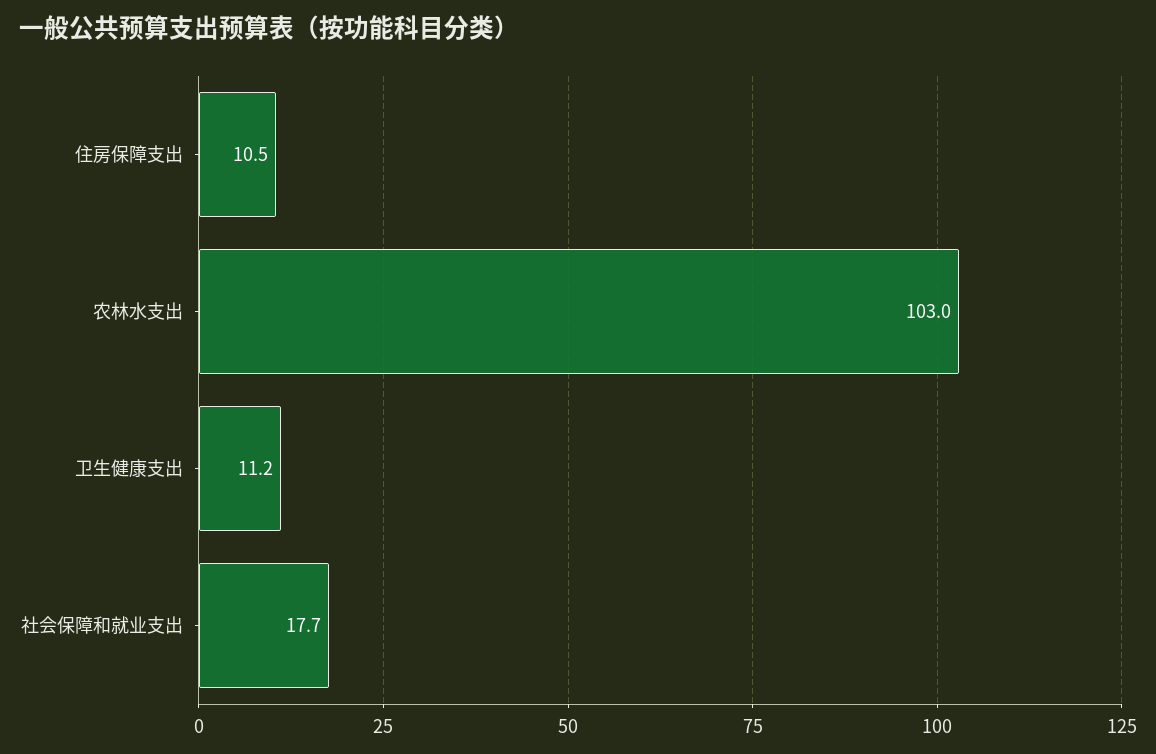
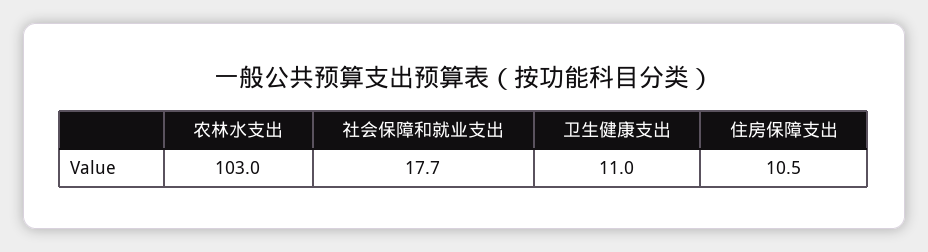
卫生健康支出: 11.2 -> 11

